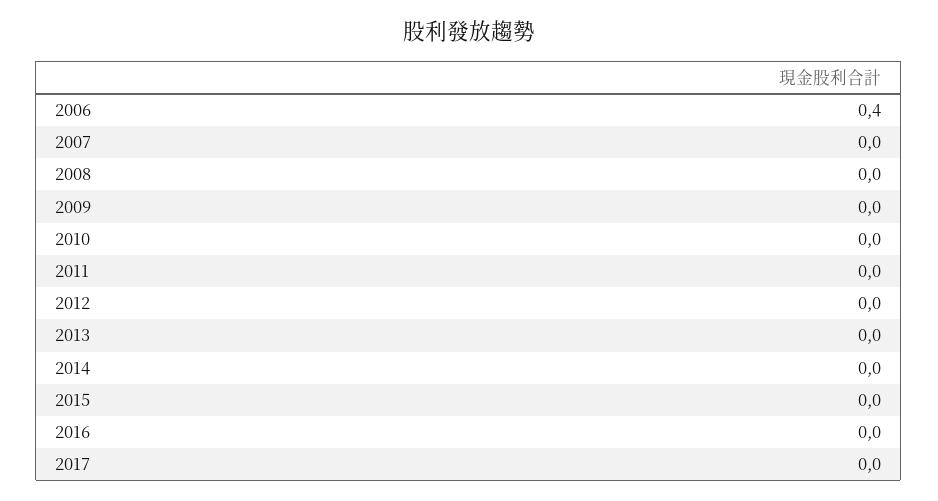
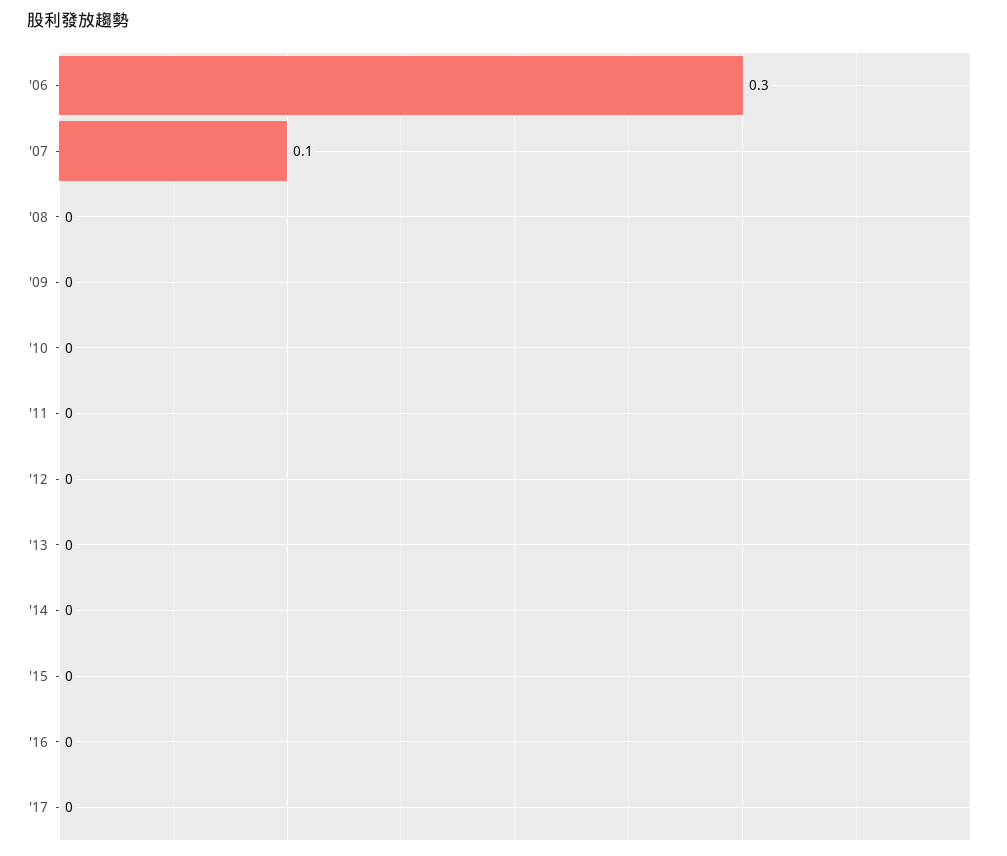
2006: 0.4 -> 0.3
2007: 0 -> 0.1

